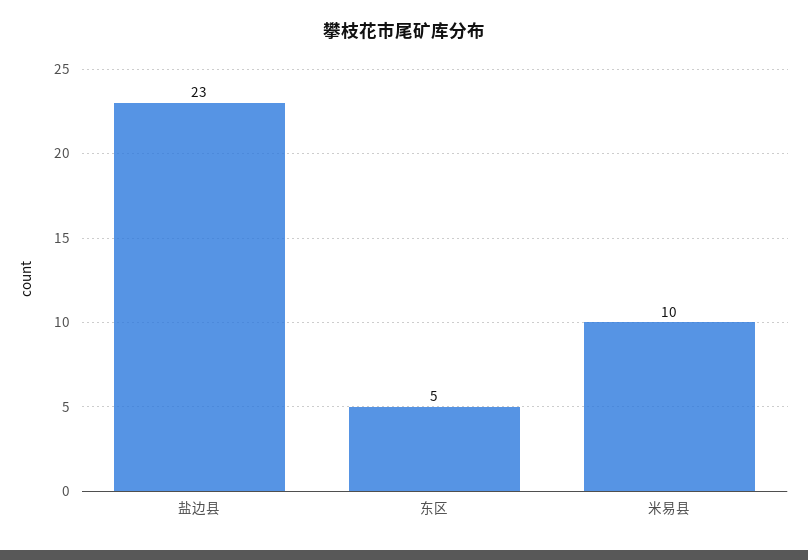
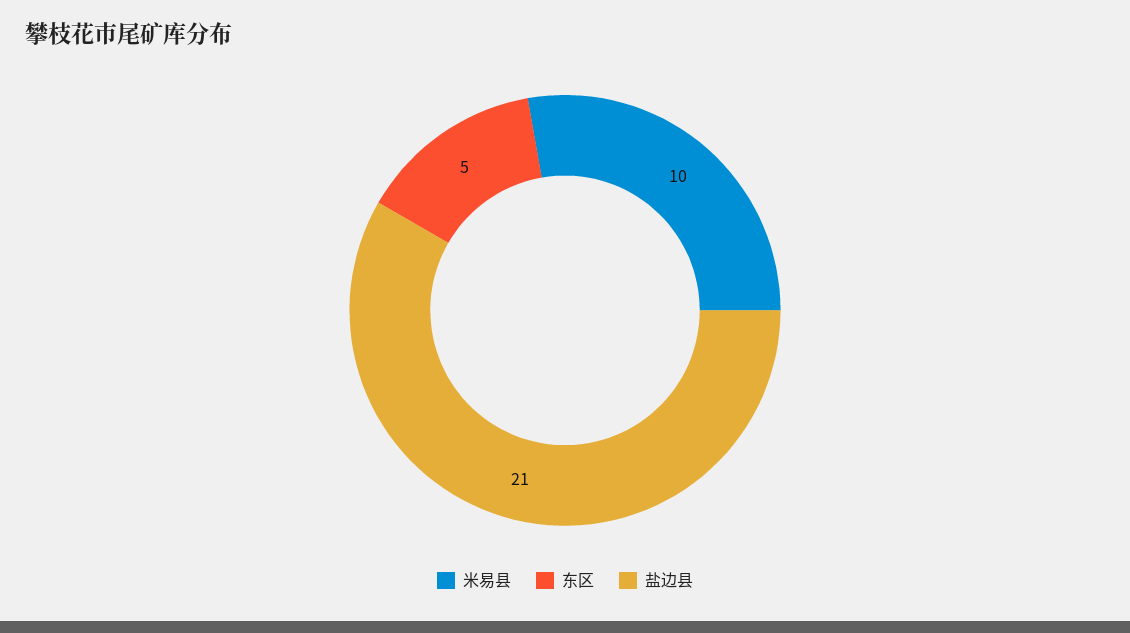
盐边县: 23 -> 21

